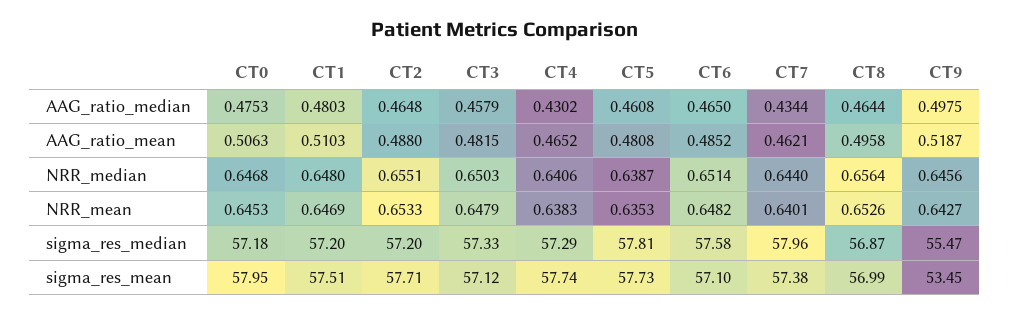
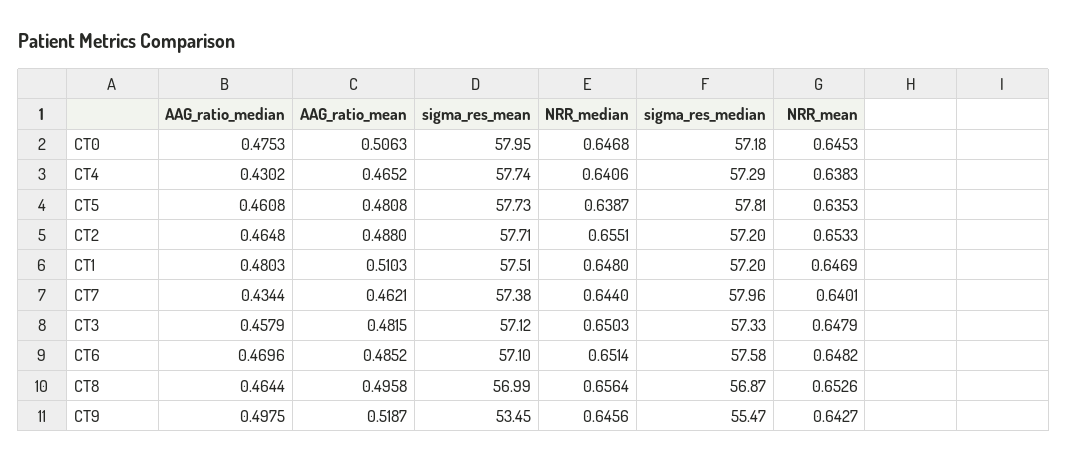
CT6, AAG_ratio_median: 0.465 -> 0.4696

